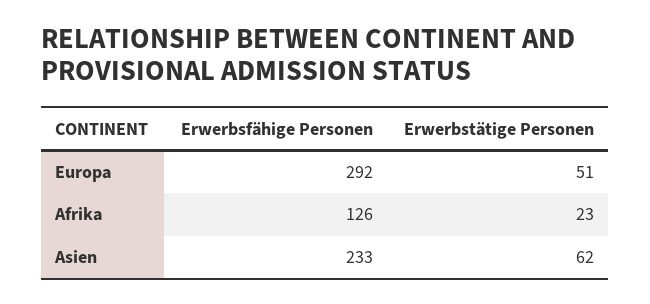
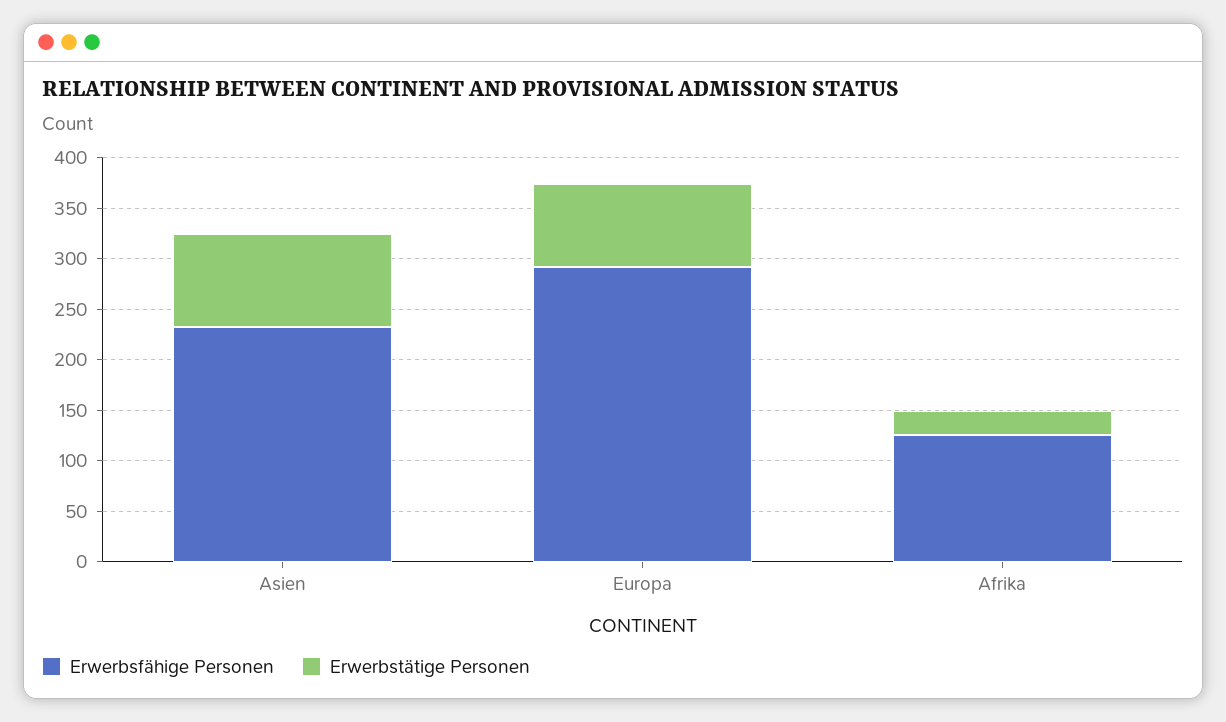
Erwerbstätige Personen, Europa: 51 -> 80
Erwerbstätige Personen, Asien: 62 -> 90

